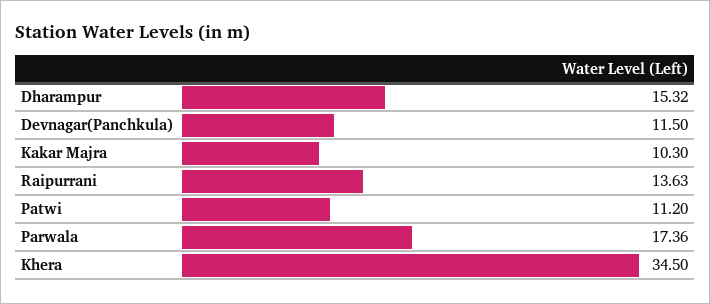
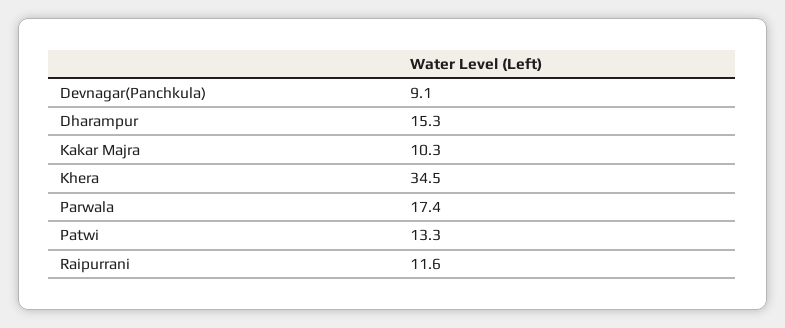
Devnagar(Panchkula): 11.5 -> 9.1
Raipurrani: 13.63 -> 11.6
Patwi: 11.2 -> 13.3

